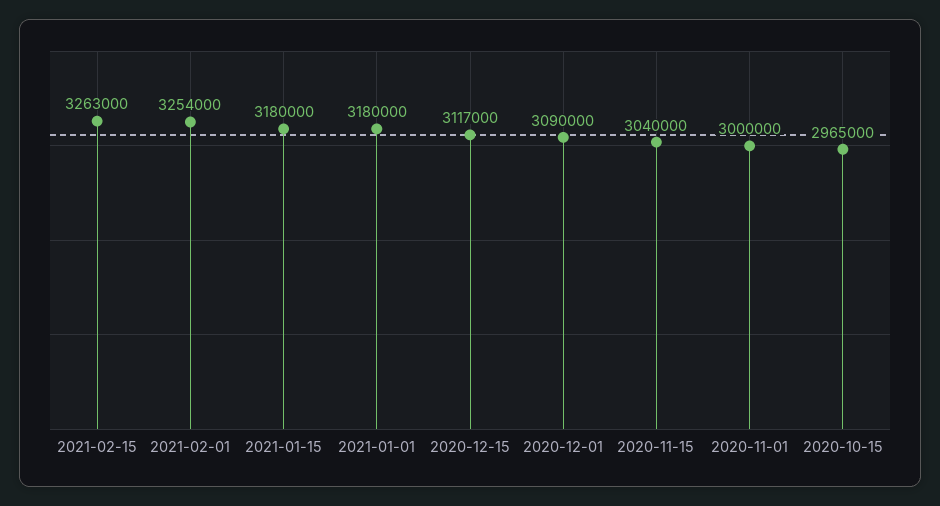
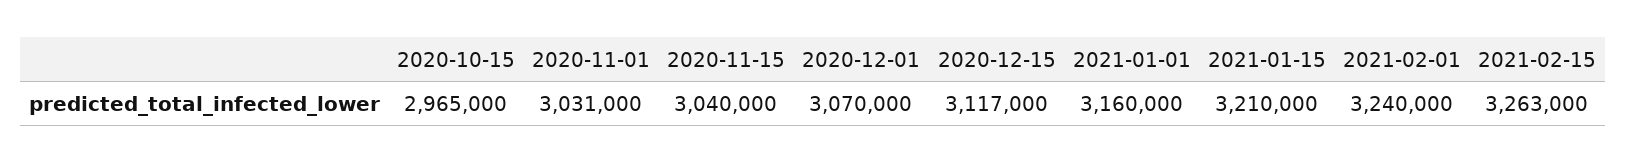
2021-02-01: 3254000 -> 3240000
2021-01-15: 3180000 -> 3210000
2021-01-01: 3180000 -> 3160000
2020-12-01: 3090000 -> 3070000
2020-11-01: 3000000 -> 3031000

